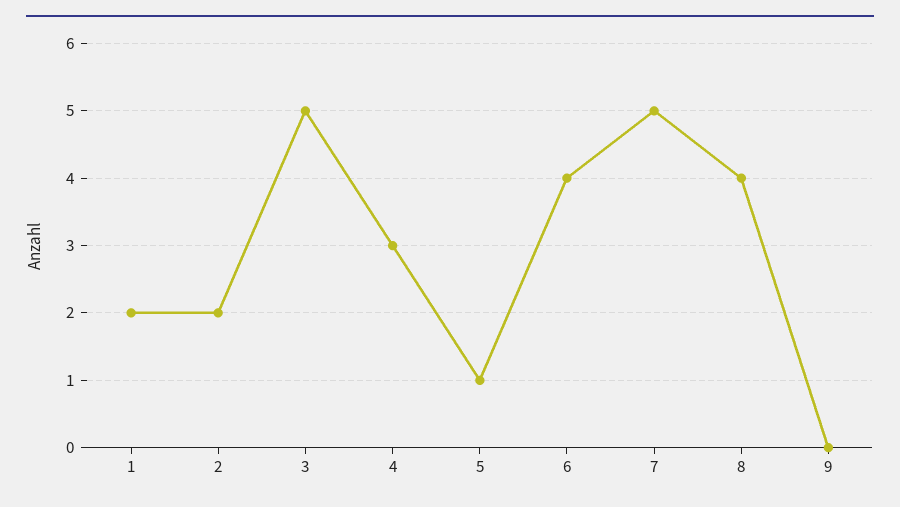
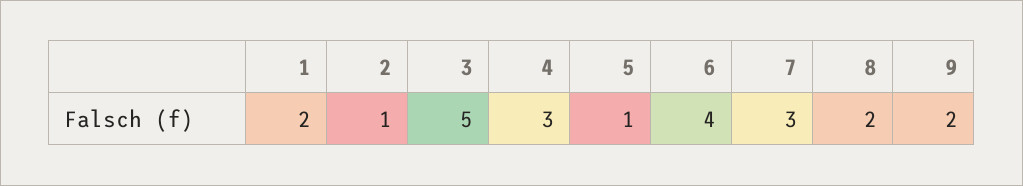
2: 2 -> 1
7: 5 -> 3
8: 4 -> 2
9: 0 -> 2

